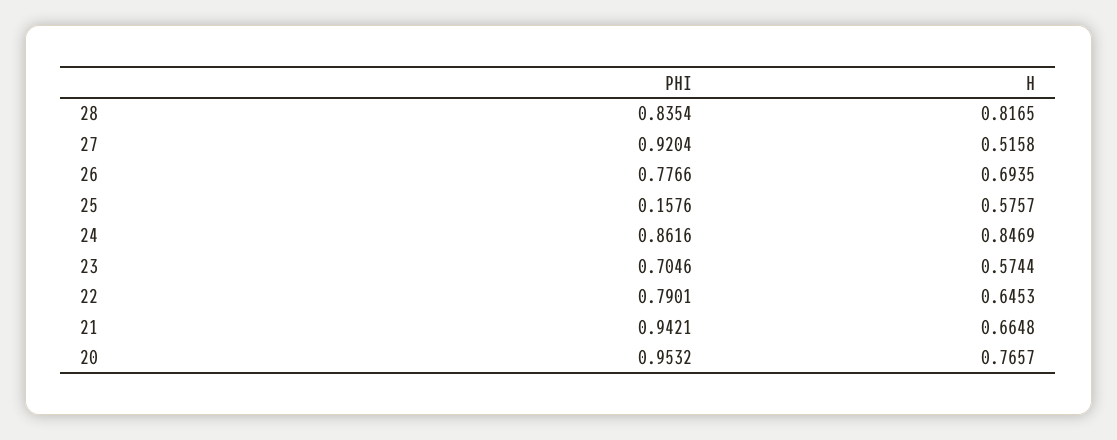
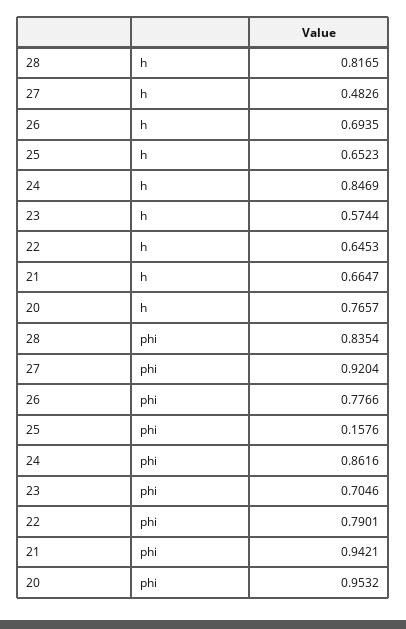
H, 27: 0.5158 -> 0.4826
H, 25: 0.5757 -> 0.6523
H, 21: 0.6648 -> 0.6647

